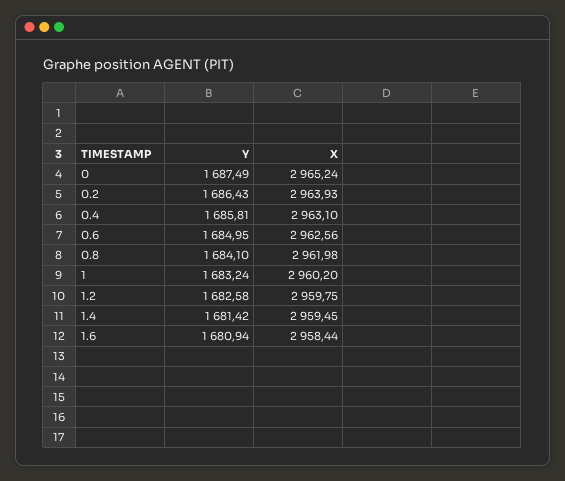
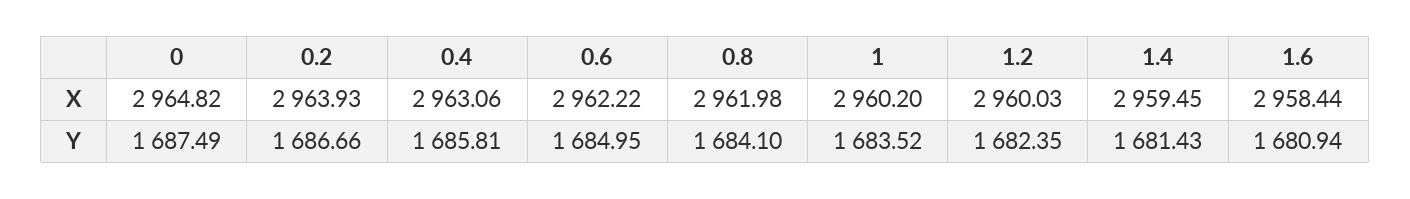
X, 0: 2965.24 -> 2964.82
Y, 0.2: 1686.43 -> 1686.66
X, 0.4: 2963.1 -> 2963.06
X, 0.6: 2962.56 -> 2962.22
Y, 1: 1683.24 -> 1683.52
Y, 1.2: 1682.58 -> 1682.35
X, 1.2: 2959.75 -> 2960.03
Y, 1.4: 1681.42 -> 1681.43

